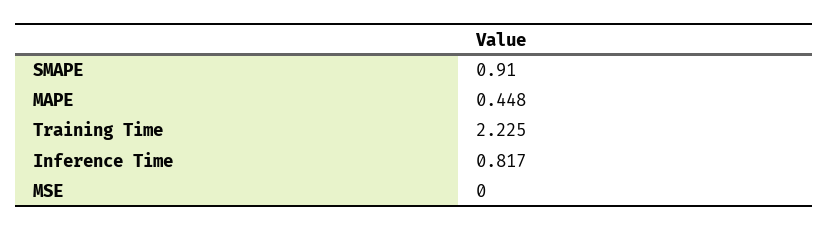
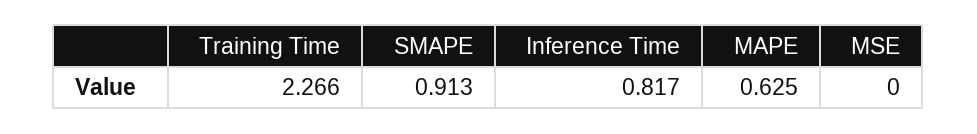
SMAPE: 0.91 -> 0.913
MAPE: 0.448 -> 0.625
Training Time: 2.225 -> 2.266

